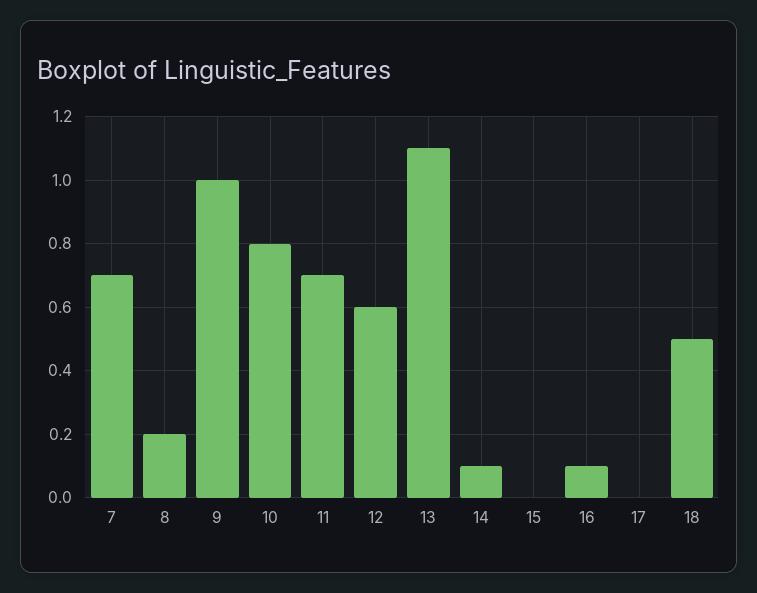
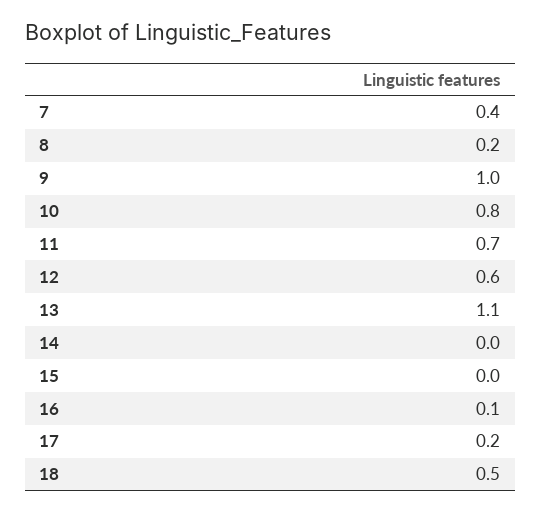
7: 0.7 -> 0.4
14: 0.1 -> 0
17: 0 -> 0.2

